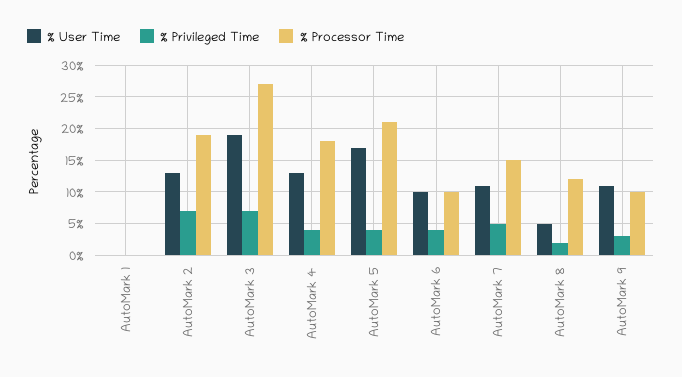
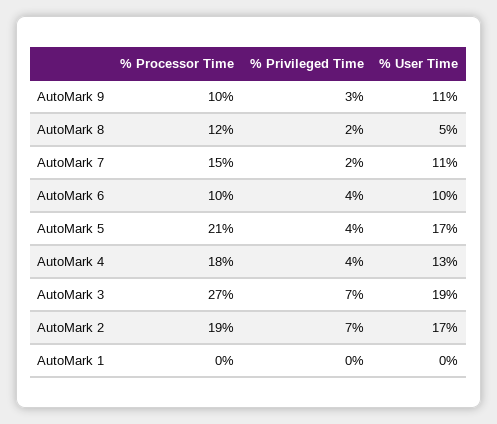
% User Time, AutoMark 2: 13 -> 17
% Privileged Time, AutoMark 7: 5 -> 2

